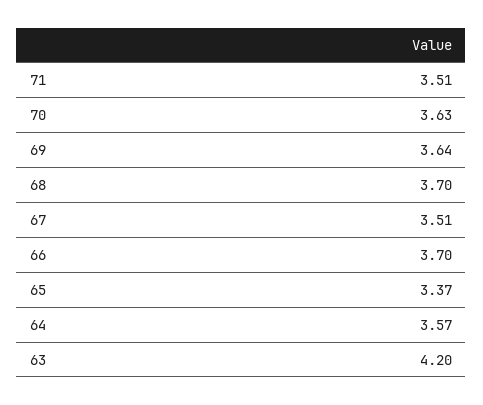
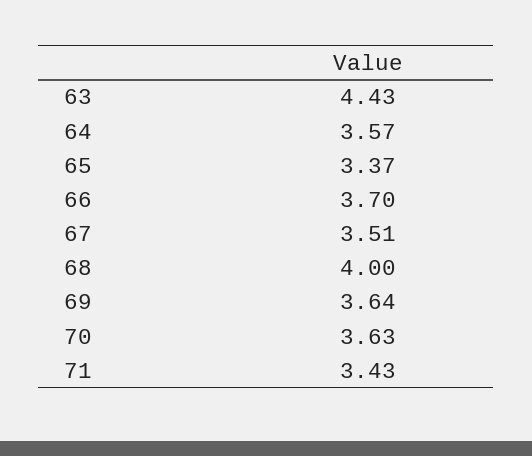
71: 3.51 -> 3.43
68: 3.7 -> 4
63: 4.2 -> 4.43

